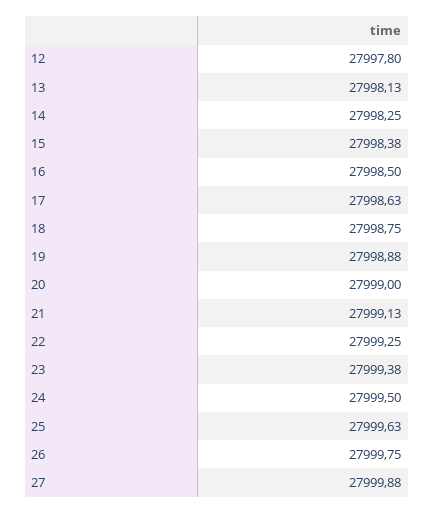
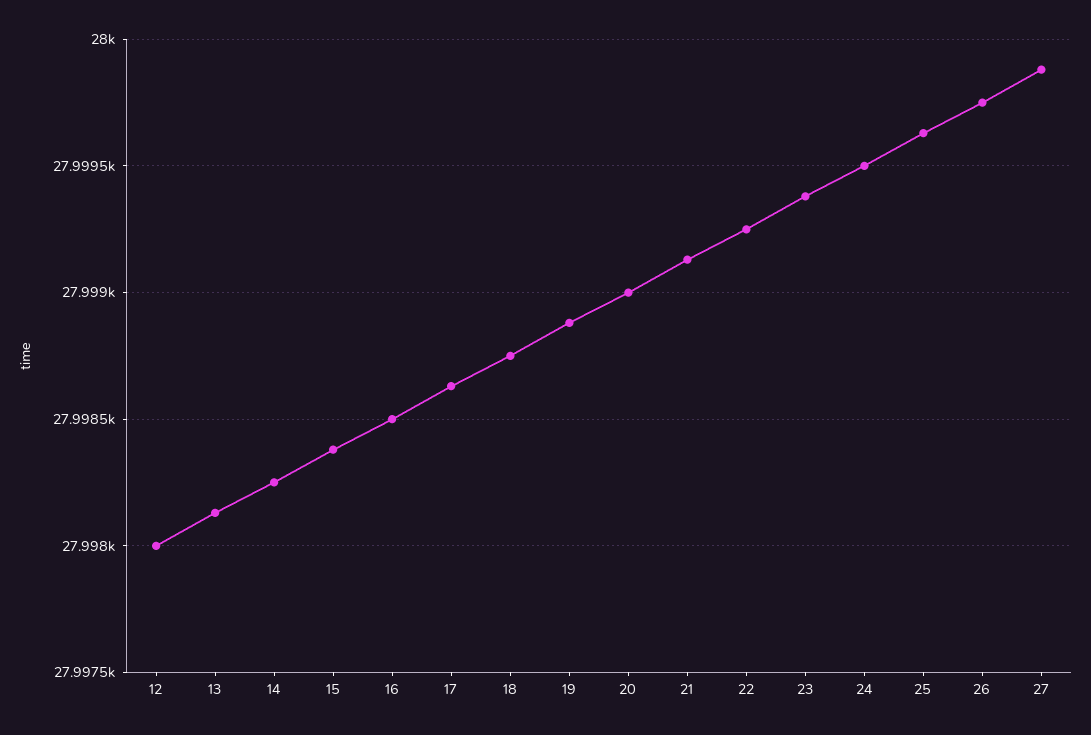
12: 27997.8 -> 27998

